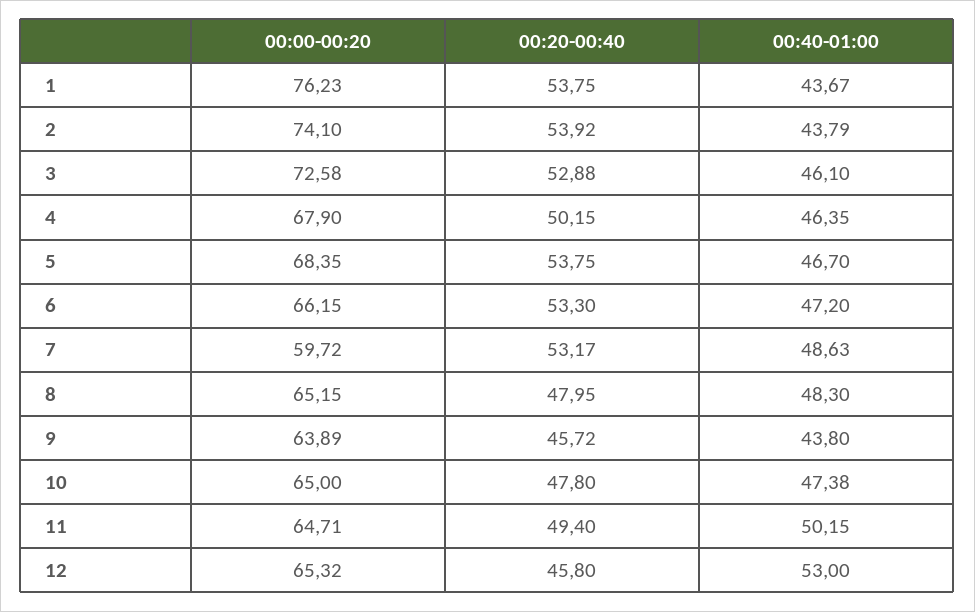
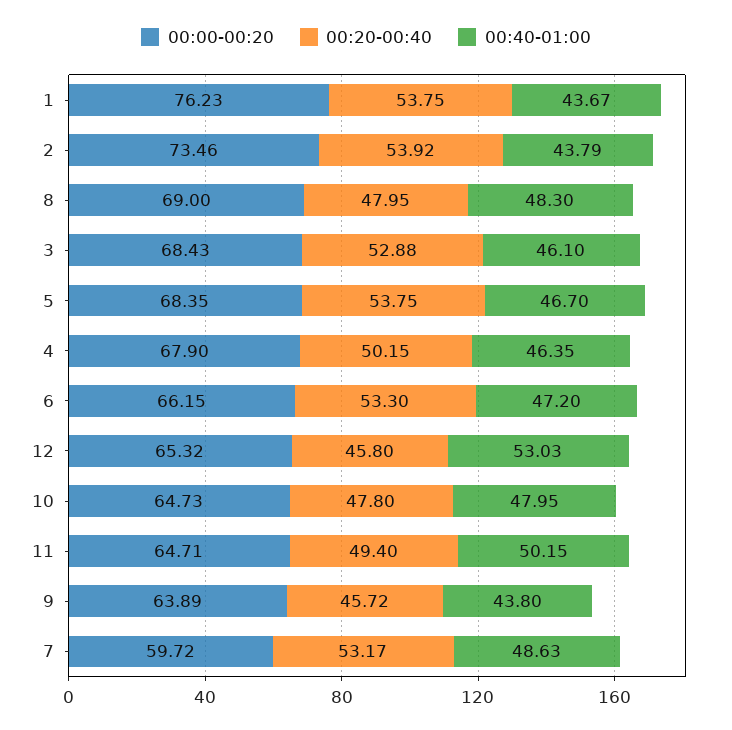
00:00-00:20, 2: 74.1 -> 73.46
00:00-00:20, 3: 72.58 -> 68.43
00:00-00:20, 8: 65.15 -> 69
00:00-00:20, 10: 65 -> 64.73
00:40-01:00, 10: 47.38 -> 47.95
00:40-01:00, 12: 53 -> 53.03

